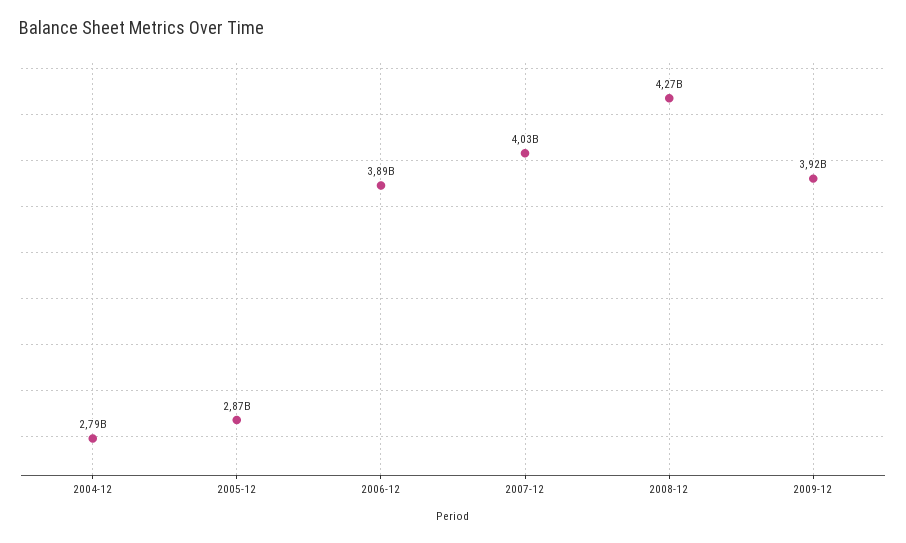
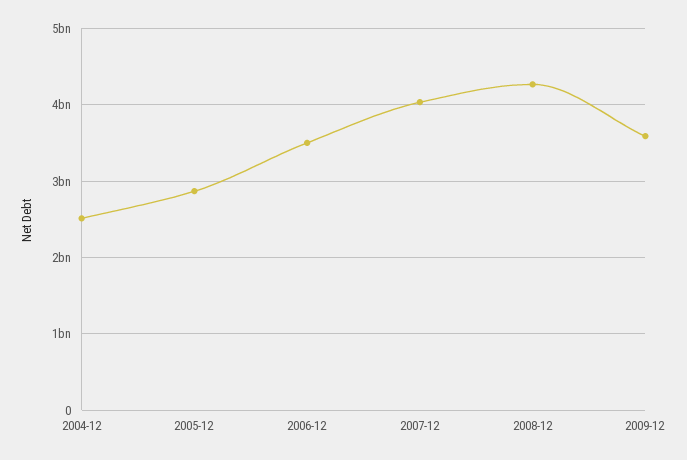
2004-12: 2790000000 -> 2500000000
2006-12: 3890000000 -> 3500000000
2009-12: 3920000000 -> 3600000000

